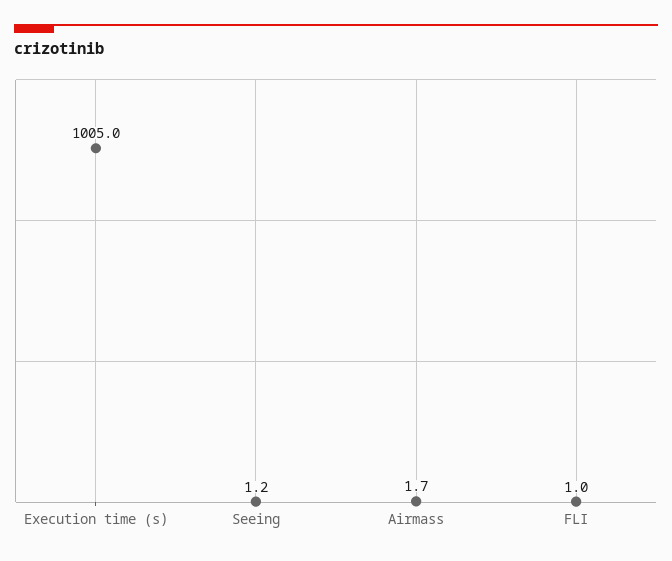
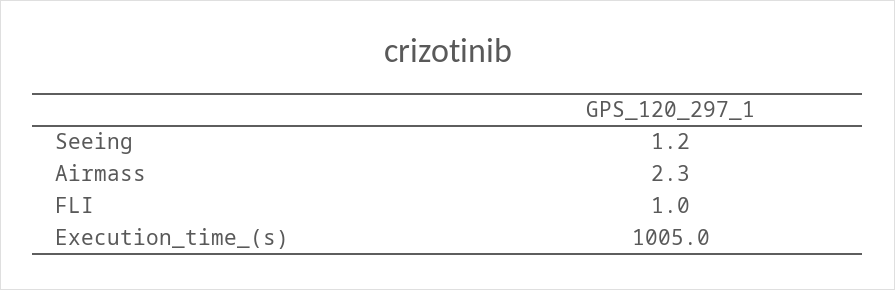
Airmass: 1.7 -> 2.3

